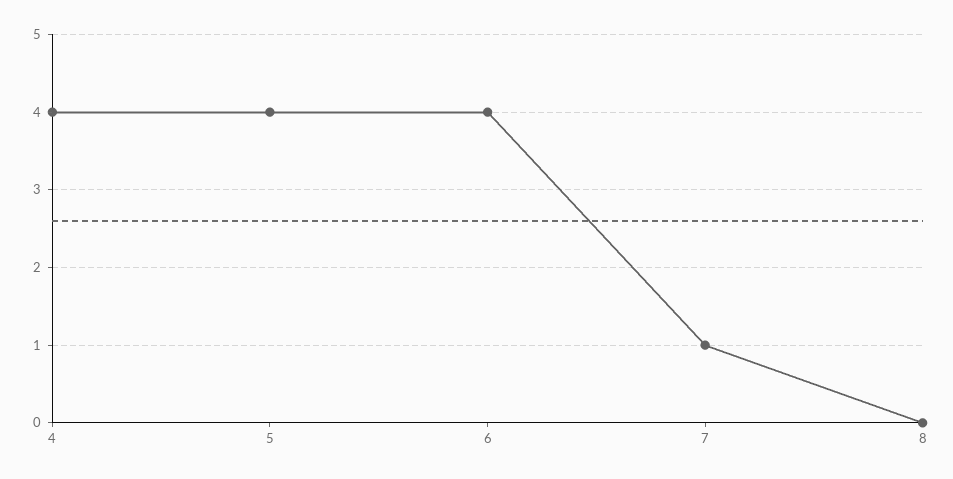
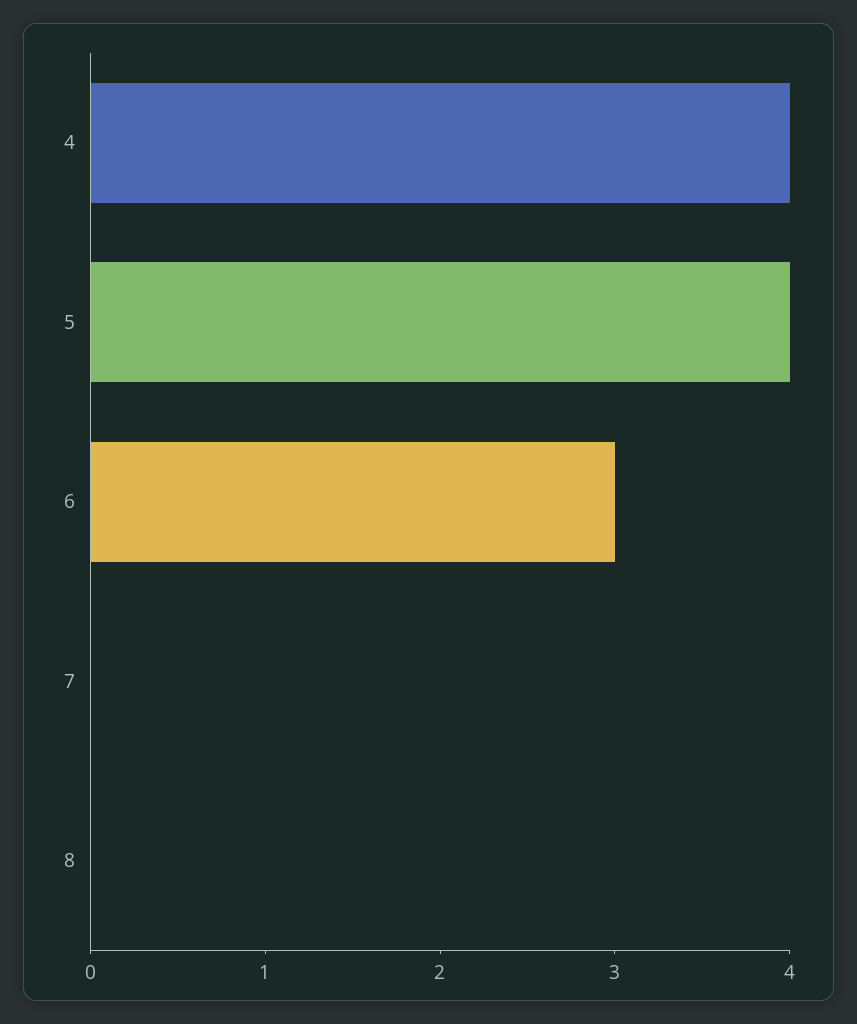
6: 4 -> 3
7: 1 -> 0

